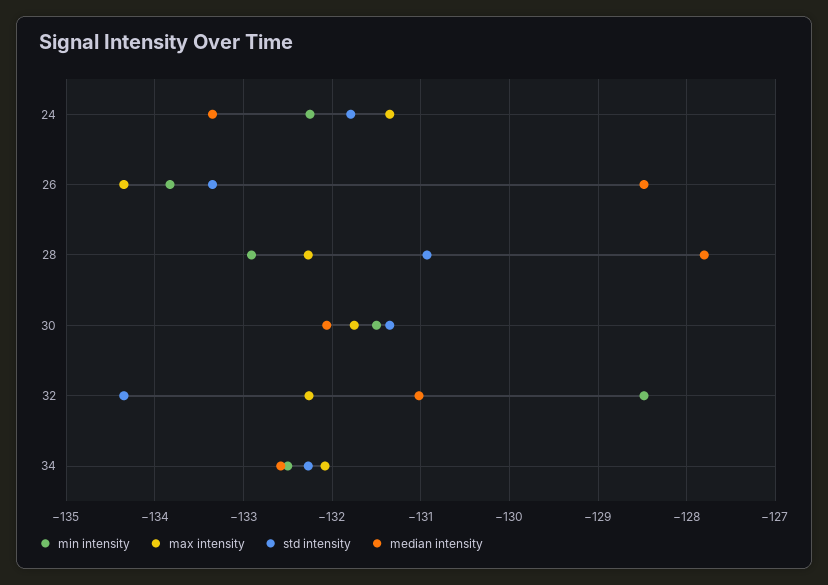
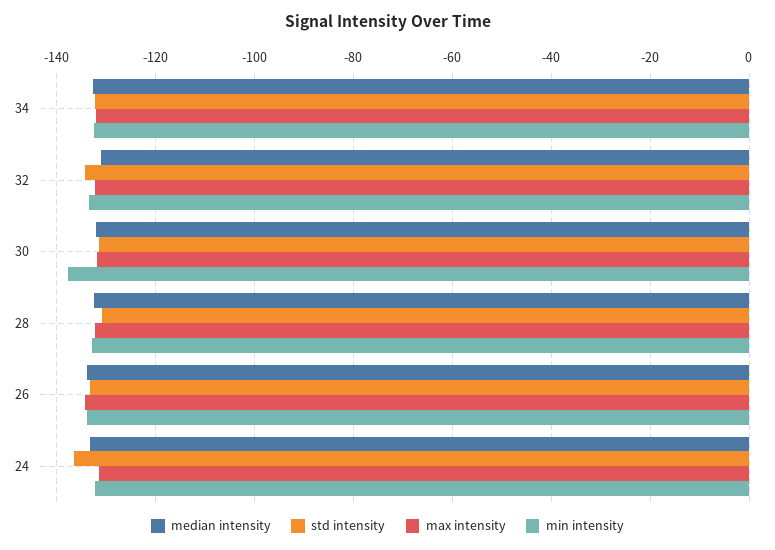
std intensity, 24: -131.8 -> -136
median intensity, 26: -128.5 -> -134
median intensity, 28: -127.8 -> -132
min intensity, 30: -131.5 -> -138
min intensity, 32: -128.5 -> -134

